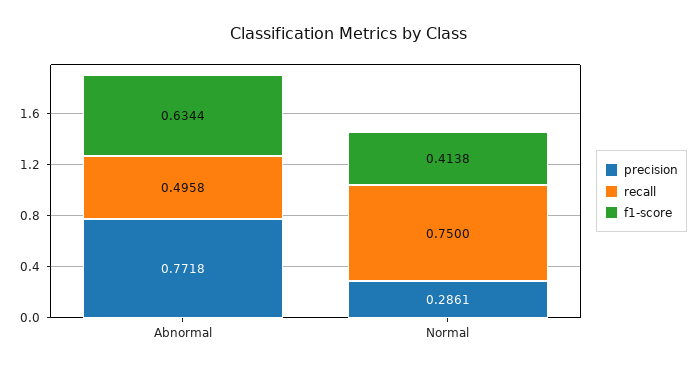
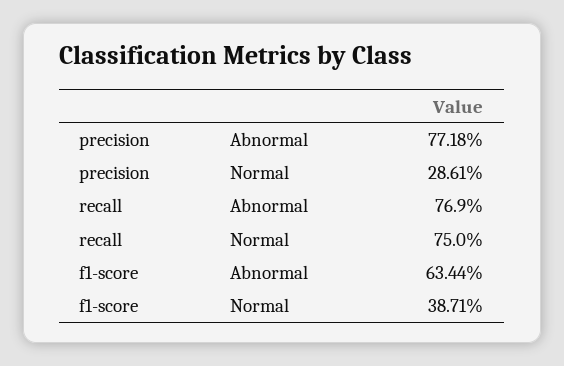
recall, Abnormal: 0.4958 -> 0.769
f1-score, Normal: 0.4138 -> 0.3871

